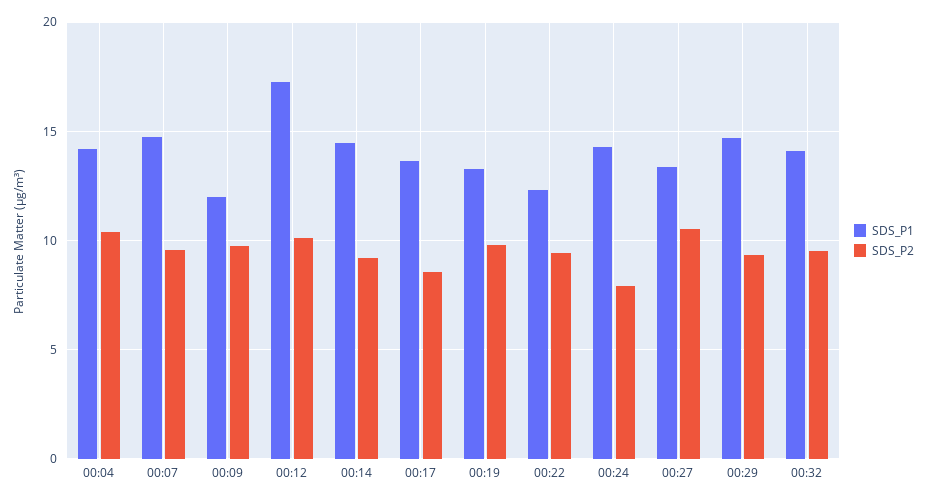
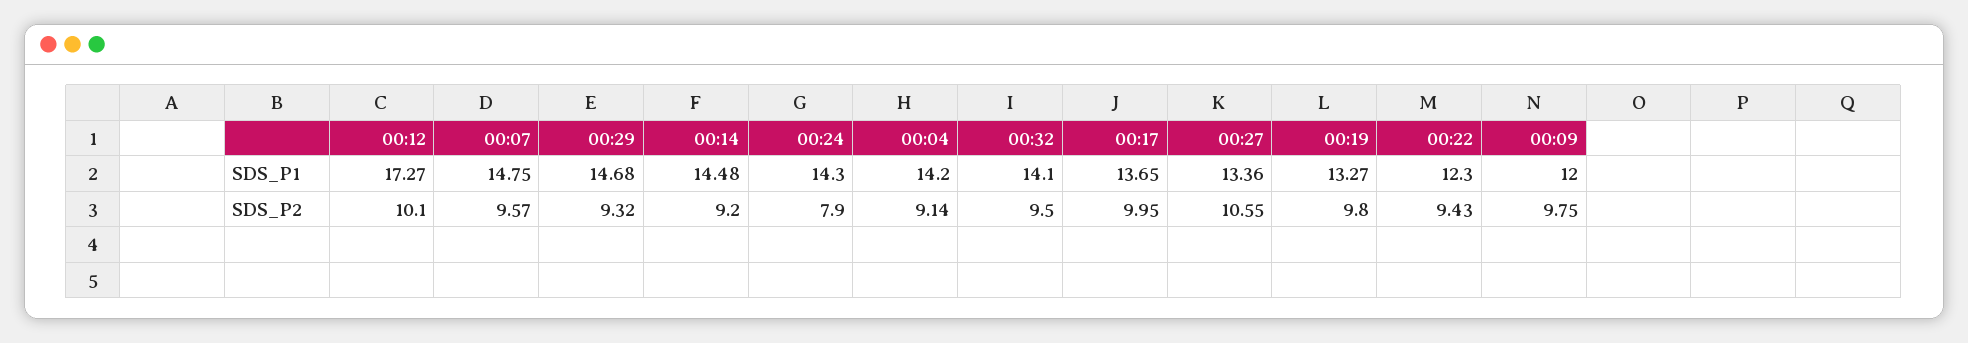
SDS_P2, 00:04: 10.5 -> 9.14
SDS_P2, 00:17: 8.5 -> 9.95

